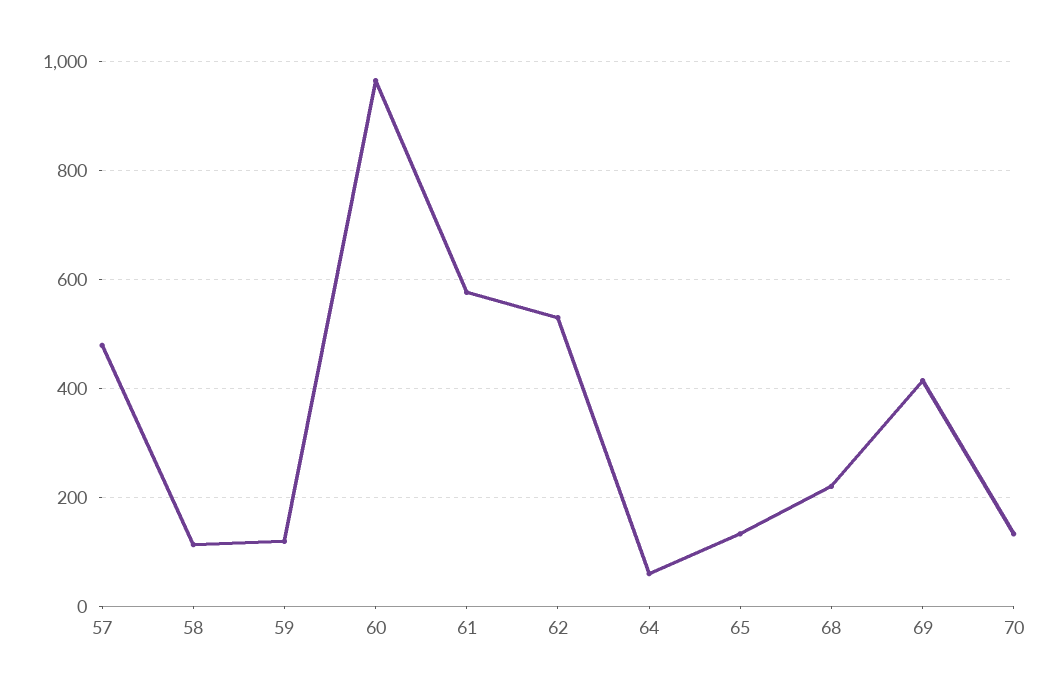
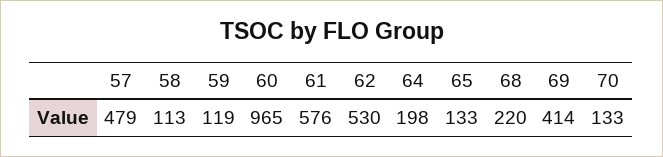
64: 60 -> 198

